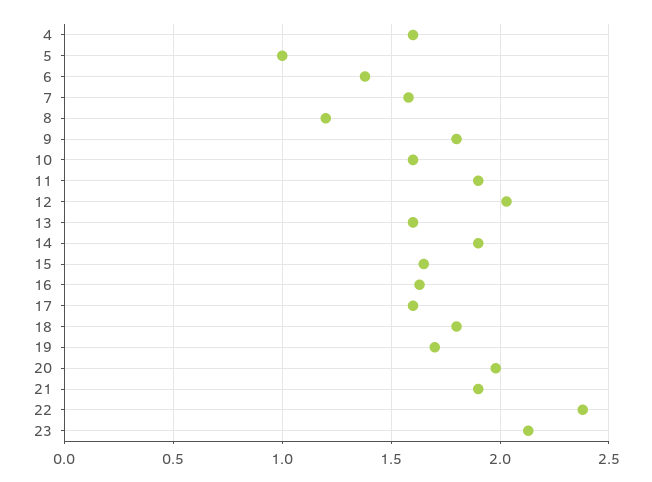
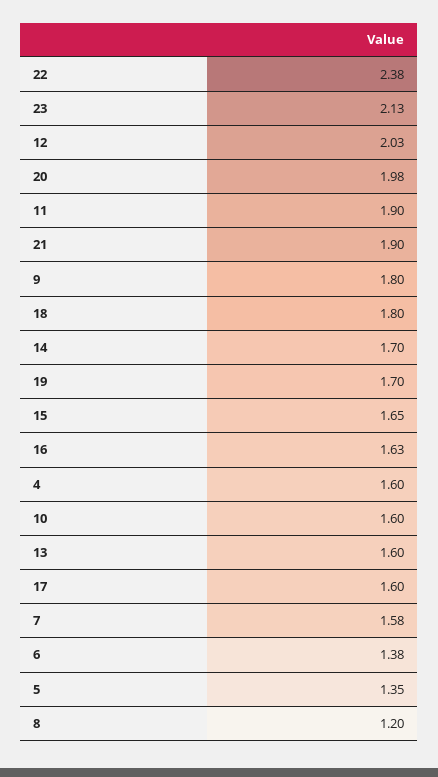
5: 1 -> 1.35
14: 1.9 -> 1.7

